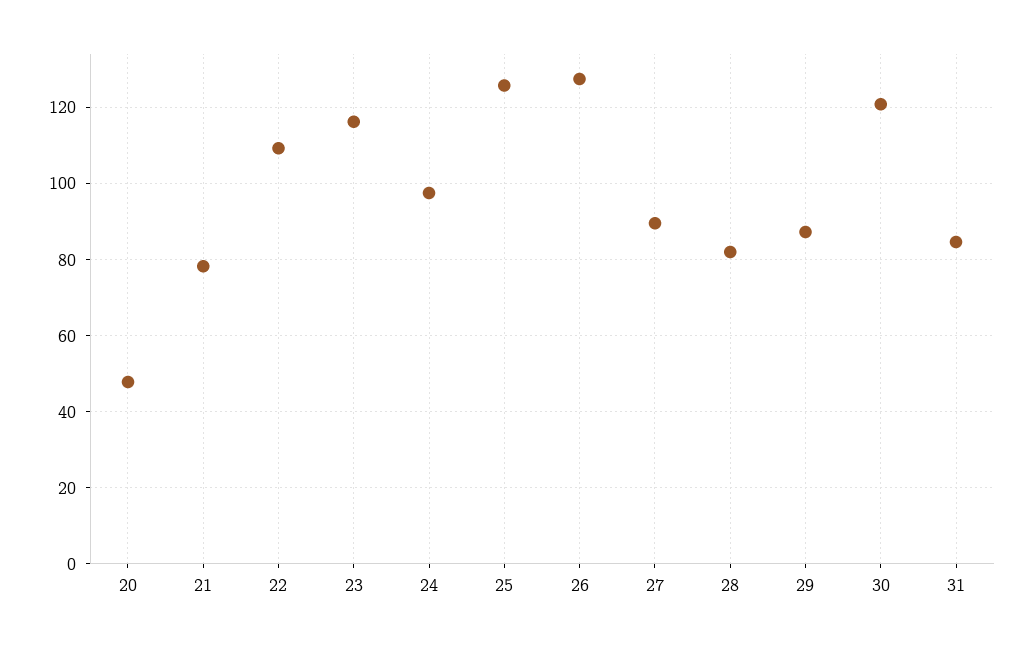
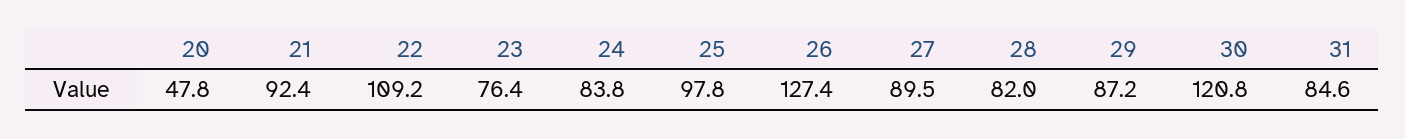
21: 78 -> 92.4
23: 116 -> 76.4
24: 98 -> 83.8
25: 126 -> 97.8

